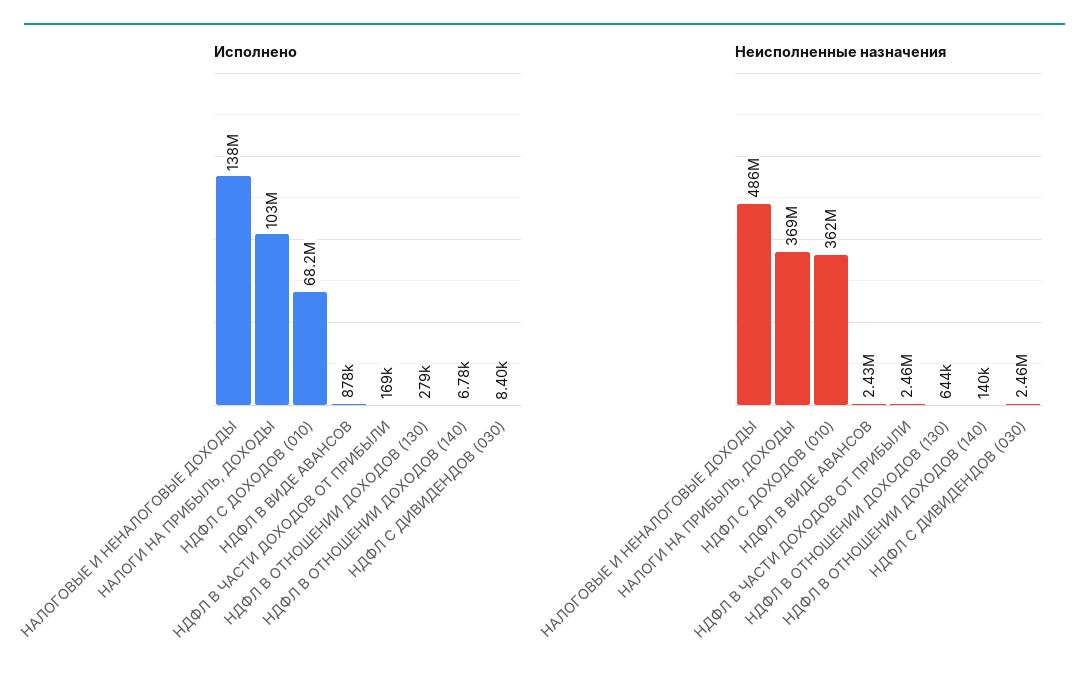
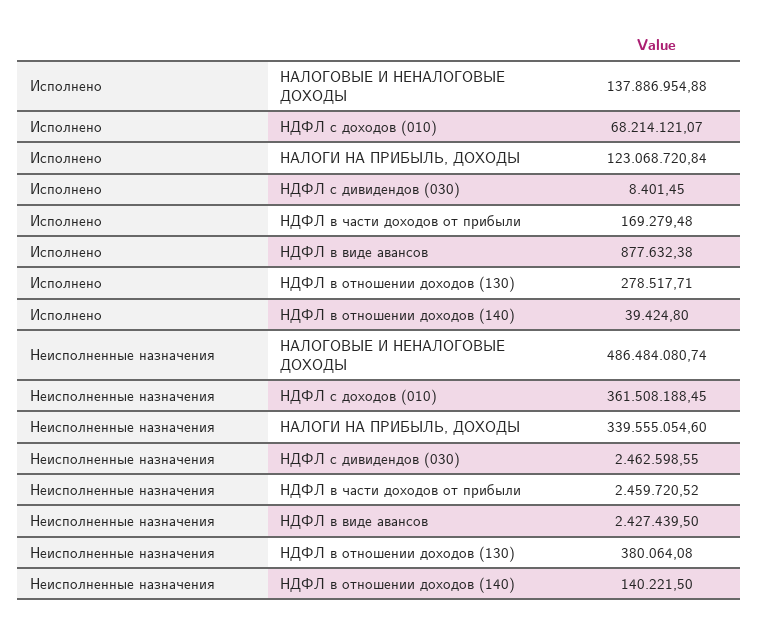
Исполнено, НАЛОГИ НА ПРИБЫЛЬ, ДОХОДЫ: 103000000 -> 123068720.84
Исполнено, НДФЛ В ОТНОШЕНИИ ДОХОДОВ (140): 6780 -> 39424.8
Неисполненные назначения, НАЛОГИ НА ПРИБЫЛЬ, ДОХОДЫ: 369000000 -> 339555054.6
Неисполненные назначения, НДФЛ В ОТНОШЕНИИ ДОХОДОВ (130): 644000 -> 380064.08

